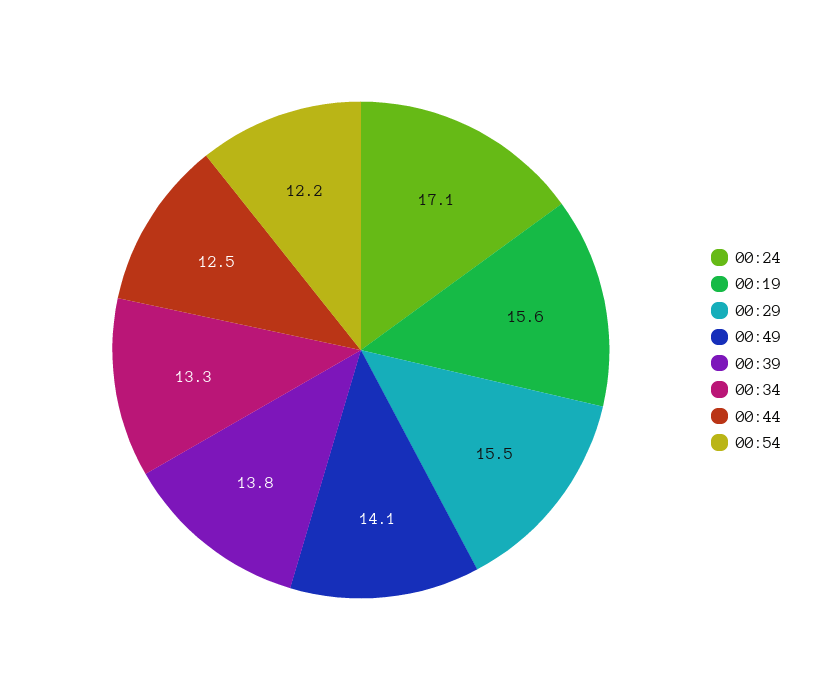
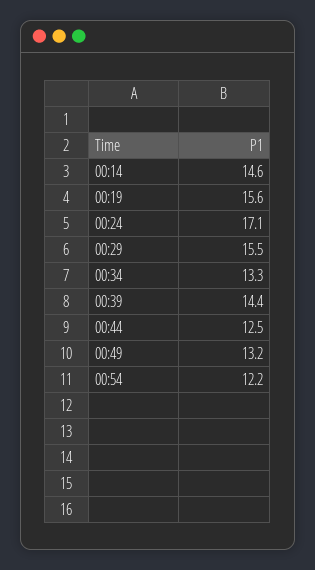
00:49: 14.1 -> 13.2
00:39: 13.8 -> 14.4
00:14: none -> 14.6

